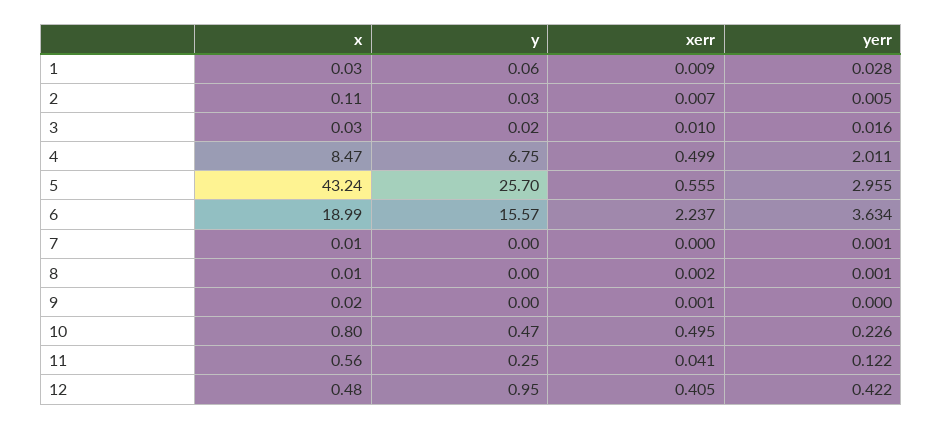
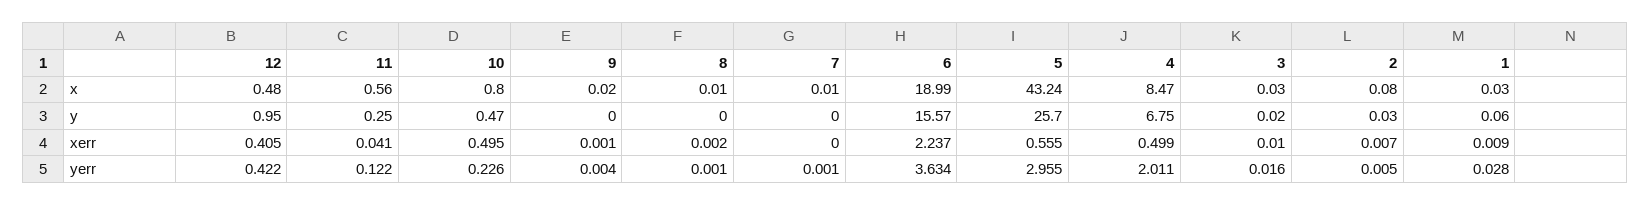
x, 2: 0.11 -> 0.08
yerr, 9: 0 -> 0.004

